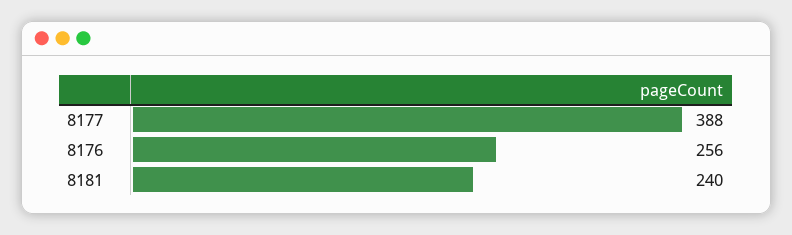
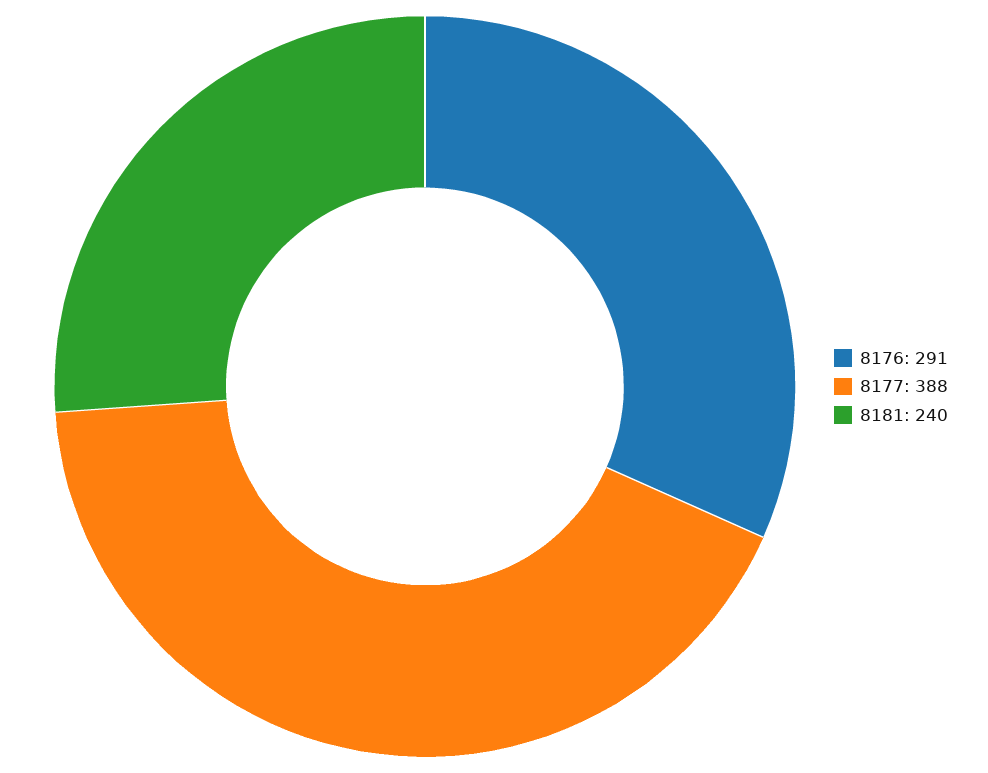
8176: 256 -> 291

